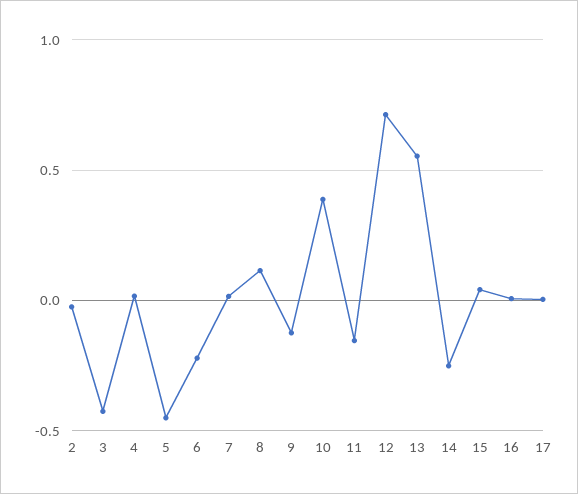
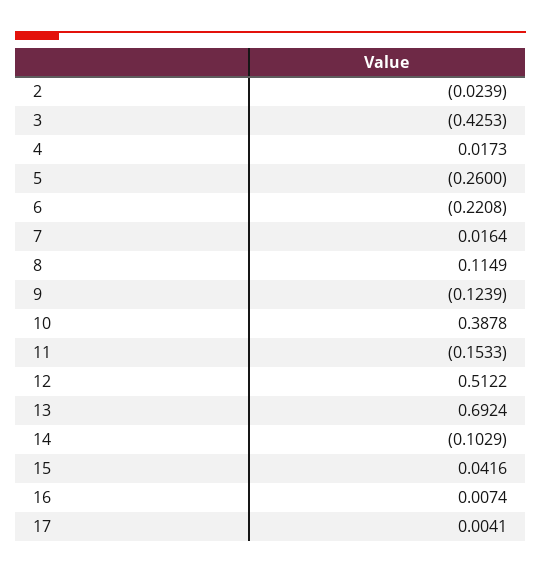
5: -0.45 -> -0.26
12: 0.7 -> 0.5122
13: 0.55 -> 0.6924
14: -0.25 -> -0.1029

